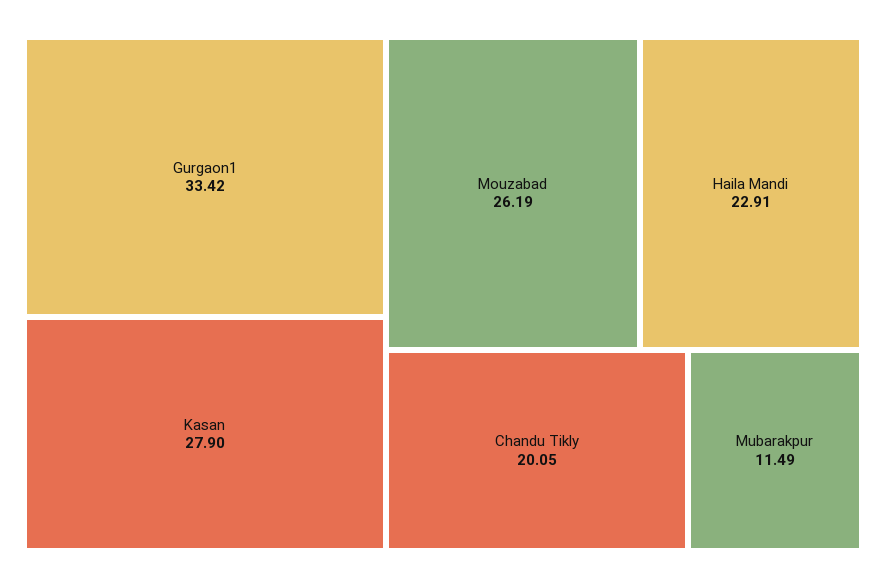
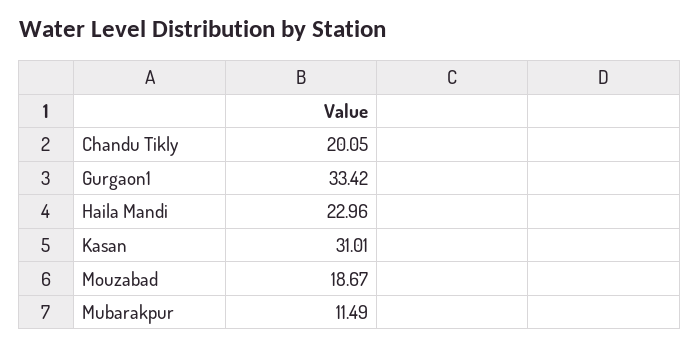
Kasan: 27.9 -> 31.01
Mouzabad: 26.19 -> 18.67
Haila Mandi: 22.91 -> 22.96

